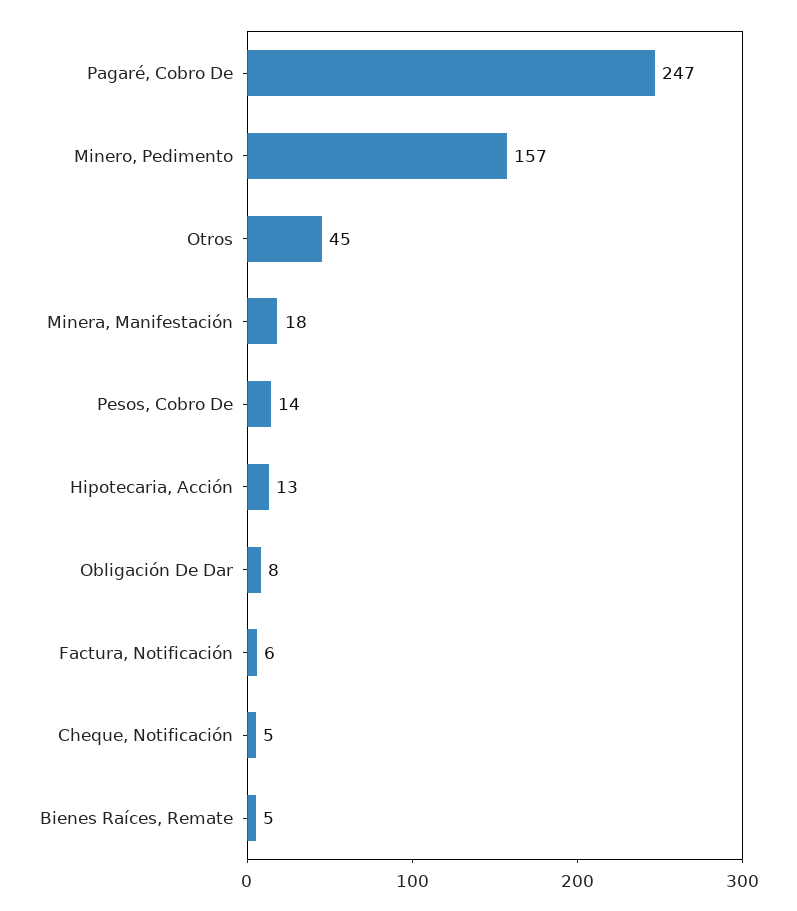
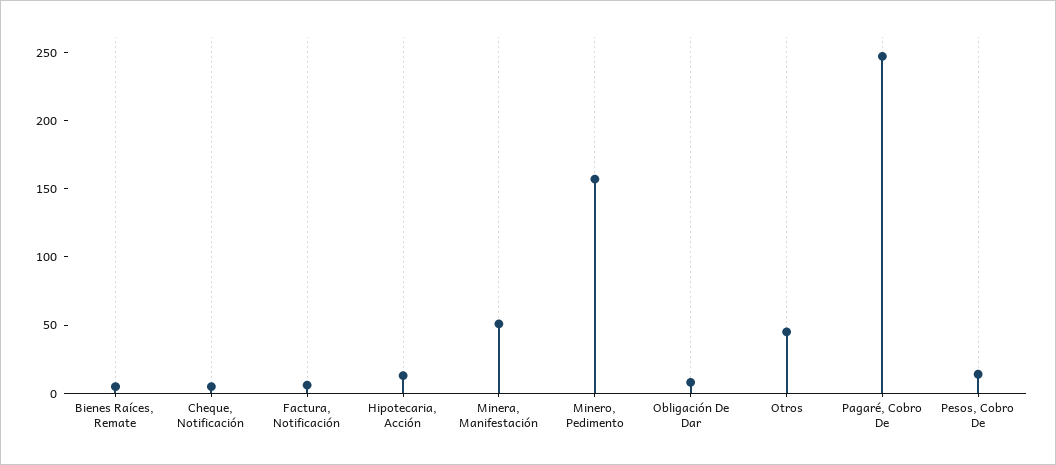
Minera, Manifestación: 18 -> 50

